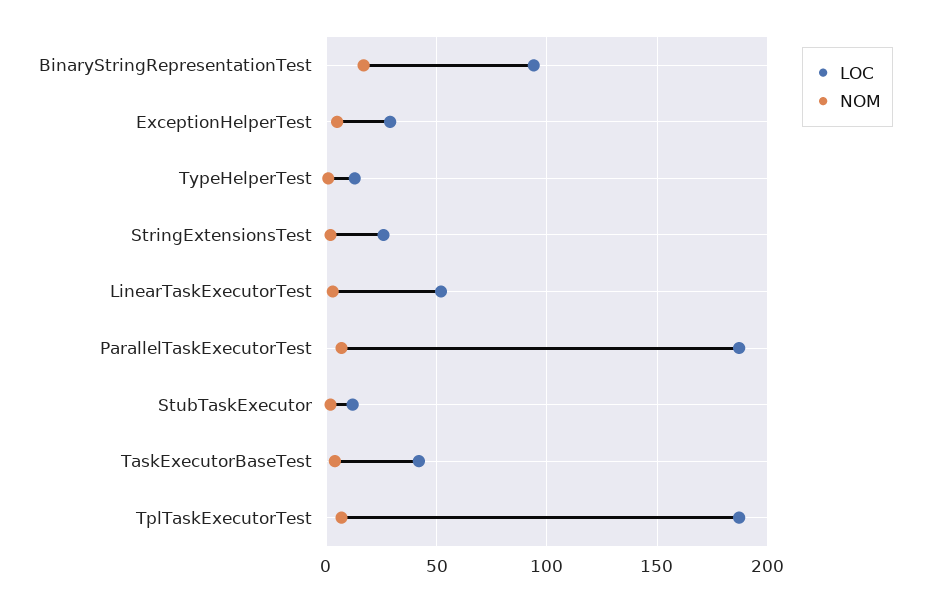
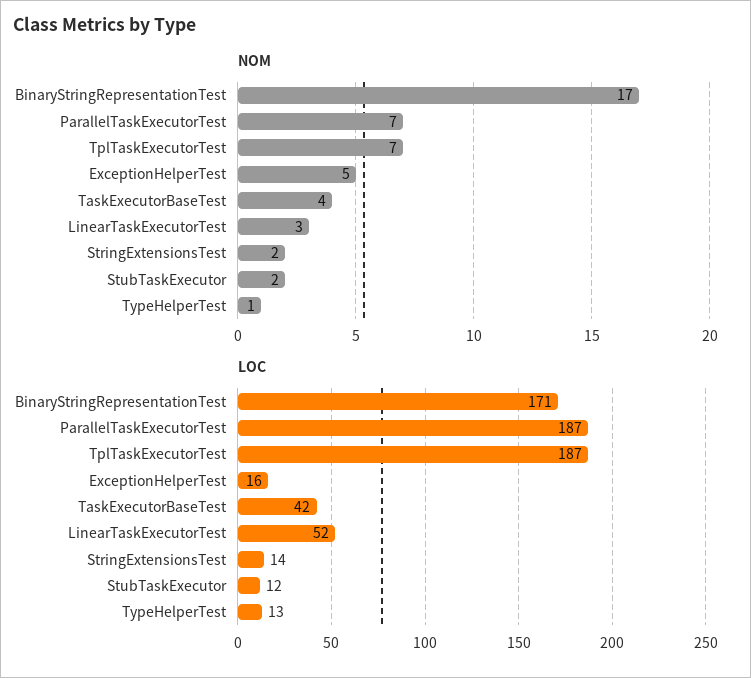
LOC, BinaryStringRepresentationTest: 95 -> 171
LOC, ExceptionHelperTest: 30 -> 16
LOC, StringExtensionsTest: 25 -> 14

